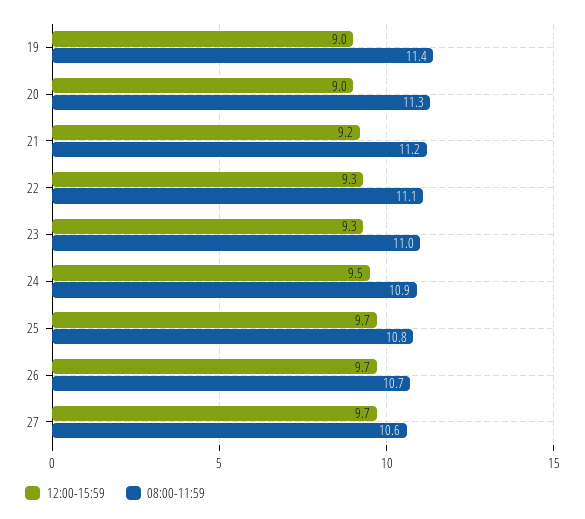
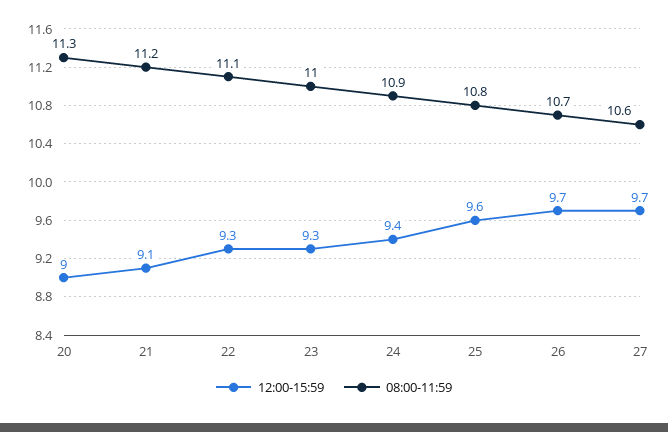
12:00-15:59, 19: 9 -> none
08:00-11:59, 19: 11.4 -> none
12:00-15:59, 21: 9.2 -> 9.1
12:00-15:59, 24: 9.5 -> 9.4
12:00-15:59, 25: 9.7 -> 9.6

